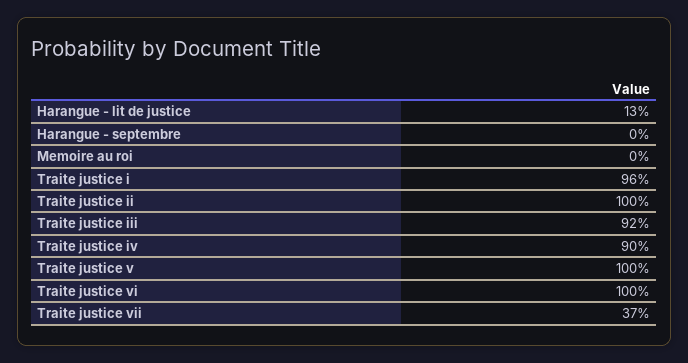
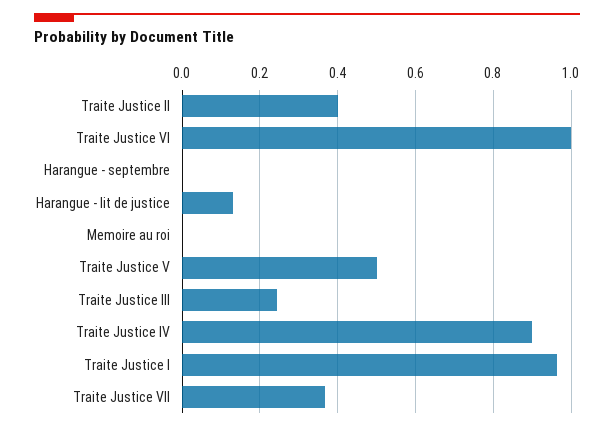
Traite justice ii: 1 -> 0.4
Traite justice iii: 0.92 -> 0.24
Traite justice v: 1 -> 0.5

